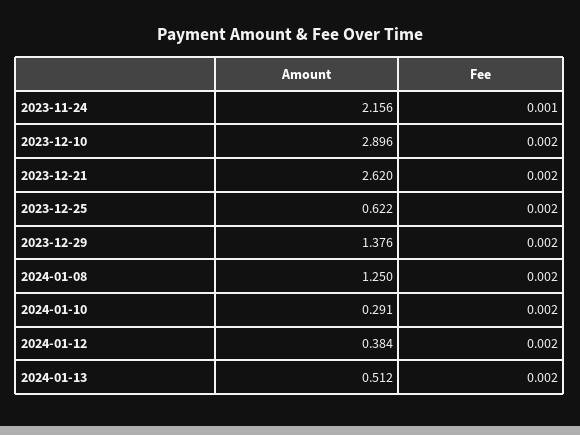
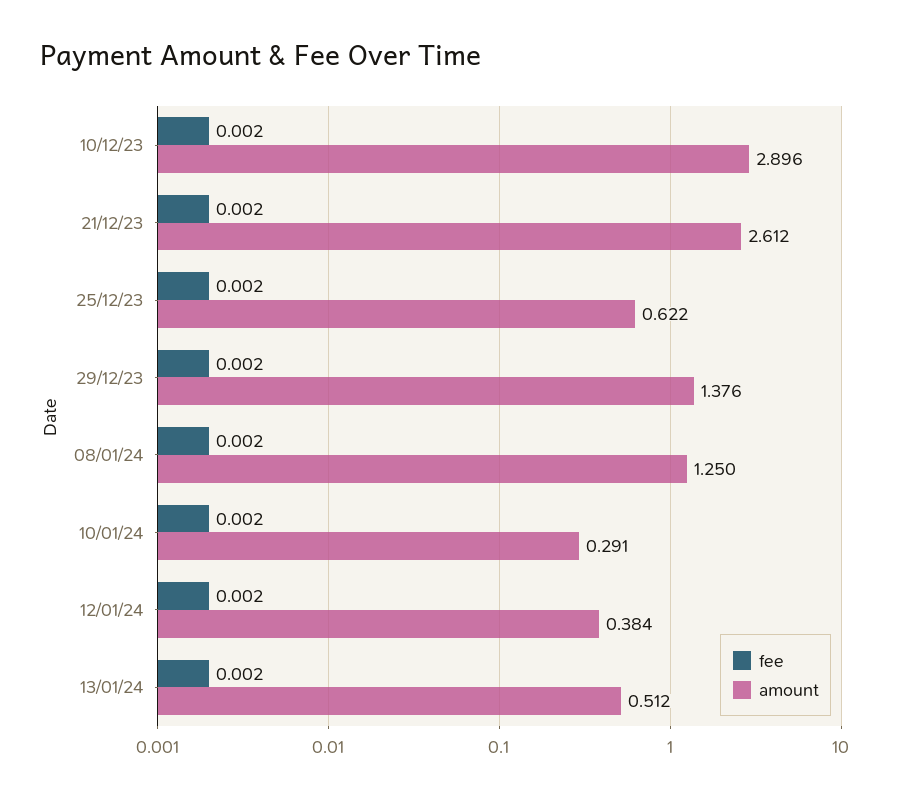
Amount, 2023-11-24: 2.156 -> none
Fee, 2023-11-24: 0.001 -> none
Amount, 2023-12-21: 2.62 -> 2.612

